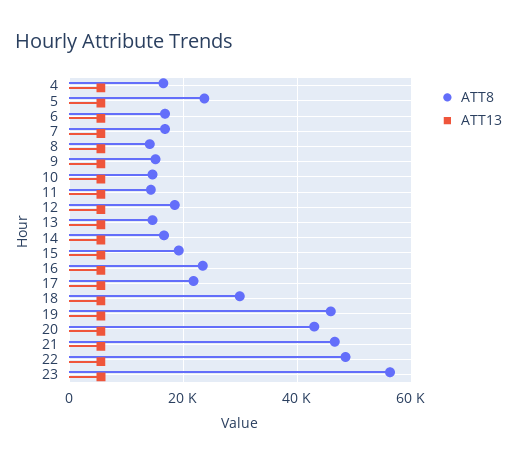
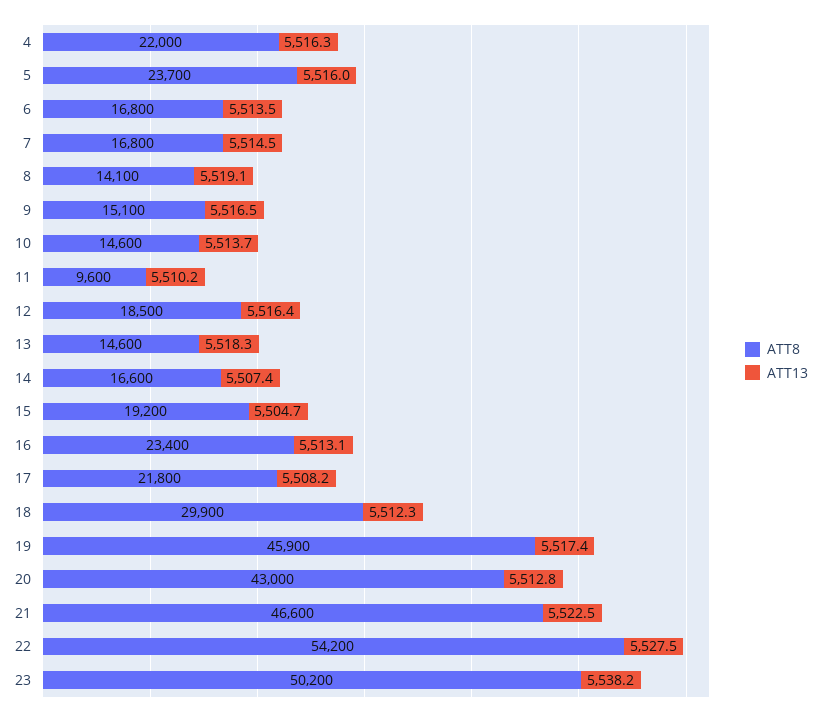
ATT8, 4: 16000 -> 22000
ATT8, 11: 14000 -> 9600
ATT8, 22: 48000 -> 54200
ATT8, 23: 56000 -> 50200

